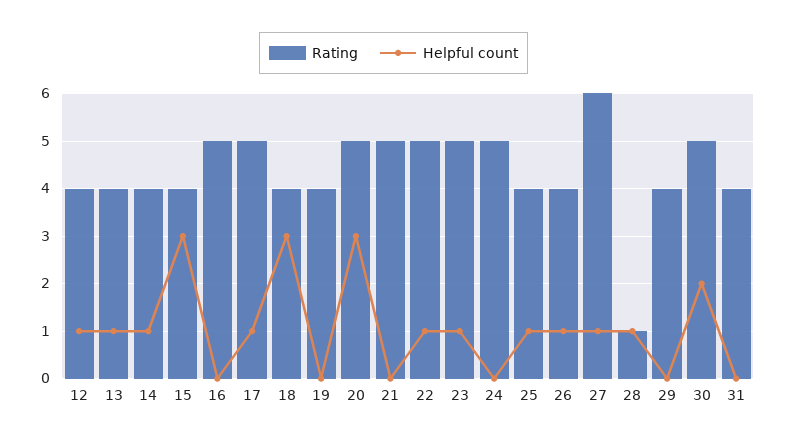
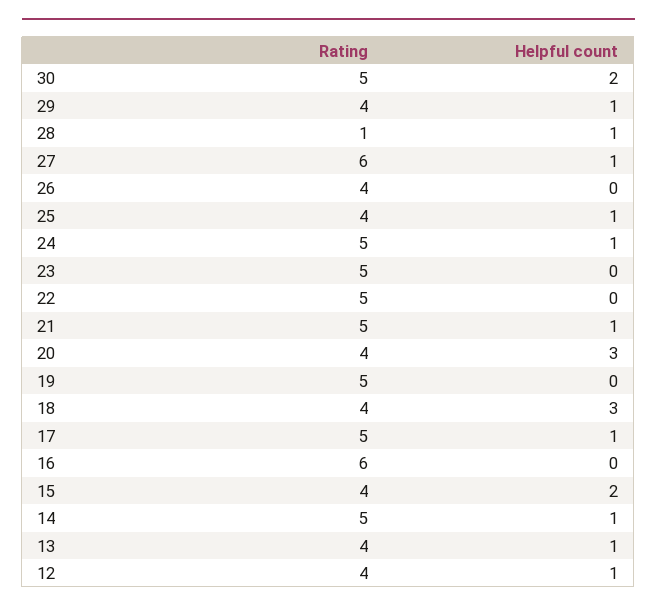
Rating, 14: 4 -> 5
Helpful count, 15: 3 -> 2
Rating, 16: 5 -> 6
Rating, 19: 4 -> 5
Rating, 20: 5 -> 4
Helpful count, 21: 0 -> 1
Helpful count, 22: 1 -> 0
Helpful count, 23: 1 -> 0
Helpful count, 24: 0 -> 1
Helpful count, 26: 1 -> 0
Helpful count, 29: 0 -> 1
Rating, 31: 4 -> none
Helpful count, 31: 0 -> none

